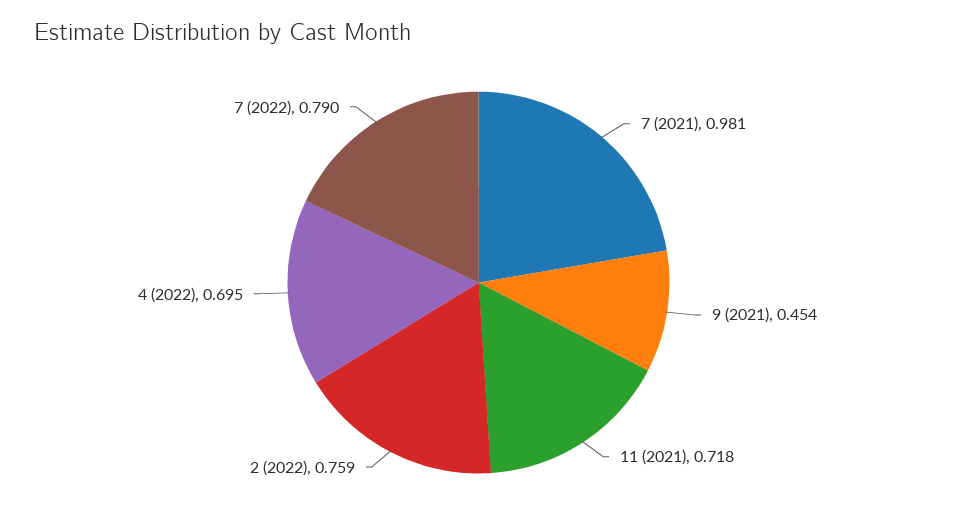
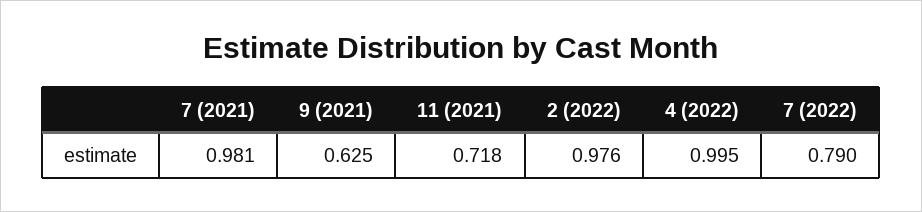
9 (2021): 0.454 -> 0.625
2 (2022): 0.759 -> 0.976
4 (2022): 0.695 -> 0.995

